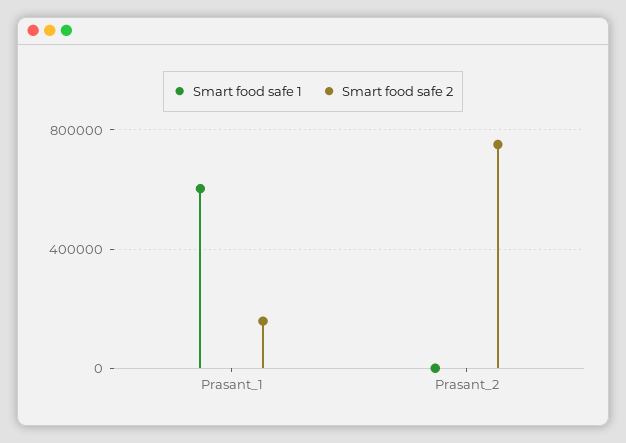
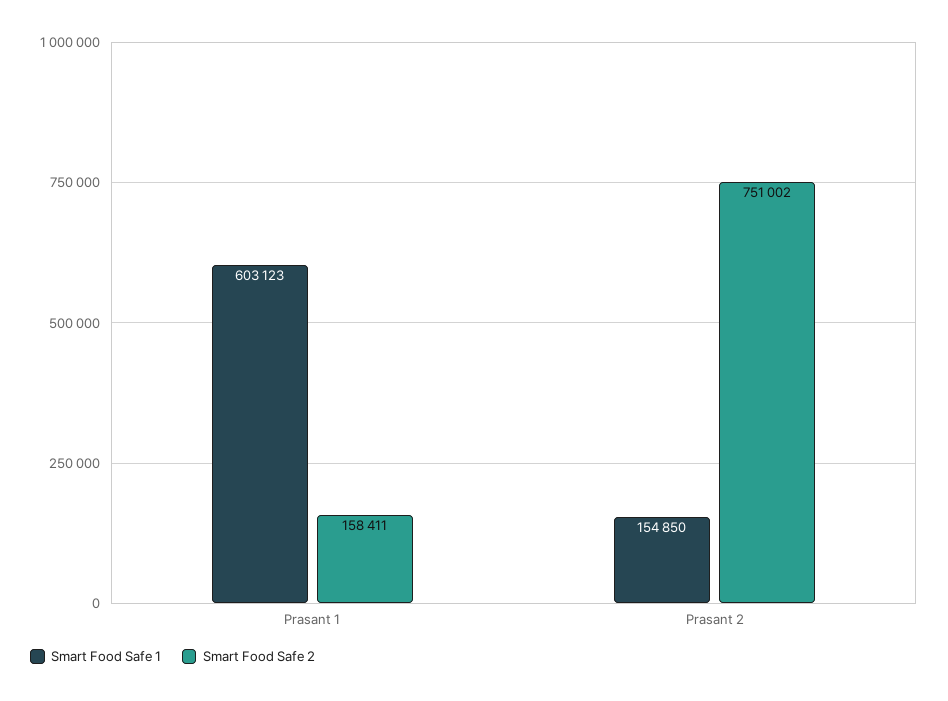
Smart food safe 1, Prasant_2: 0 -> 154850

